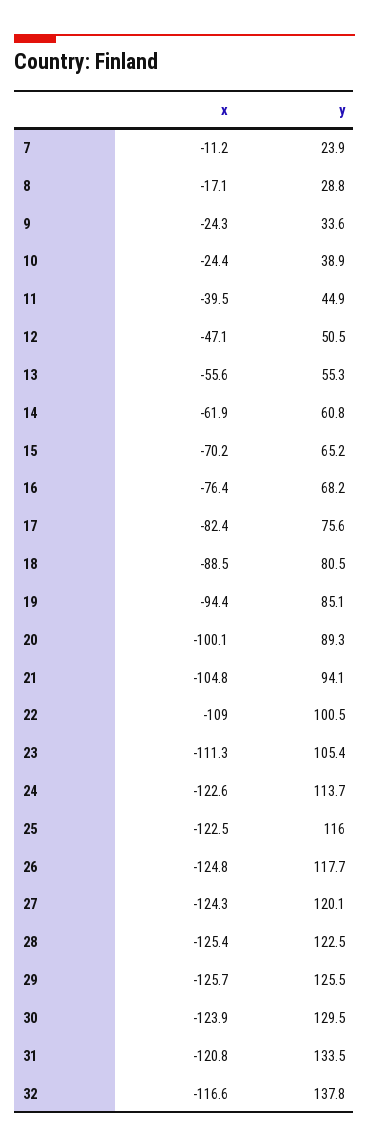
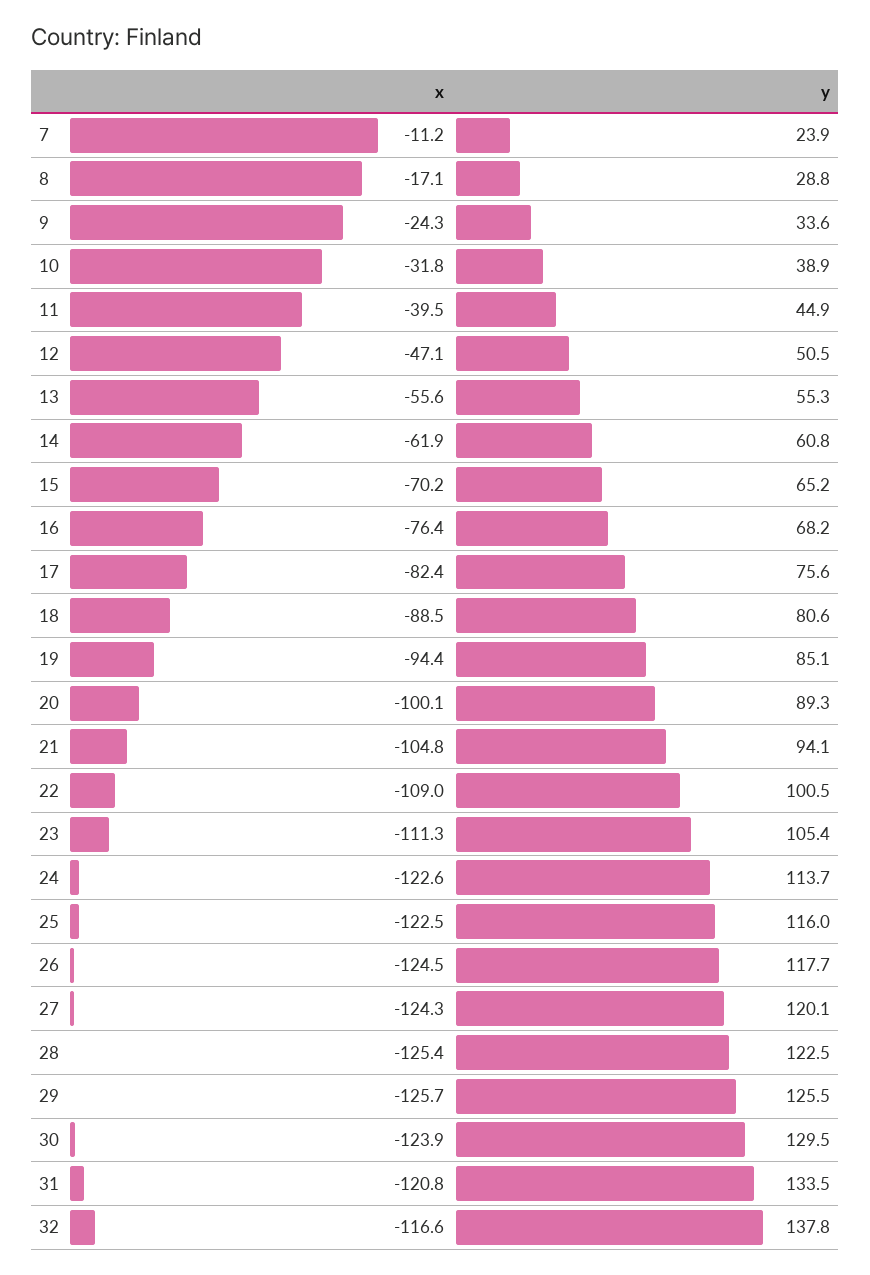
x, 10: -24.4 -> -31.8
y, 18: 80.5 -> 80.6
x, 26: -124.8 -> -124.5

